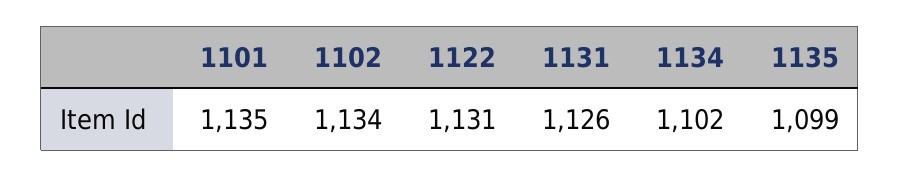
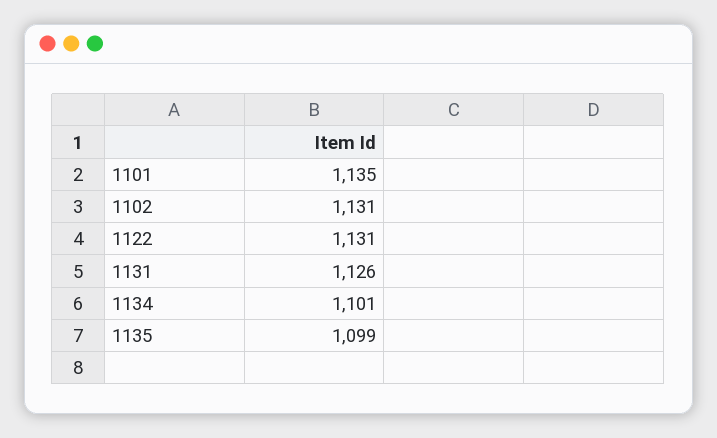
1102: 1134 -> 1131
1134: 1102 -> 1101

